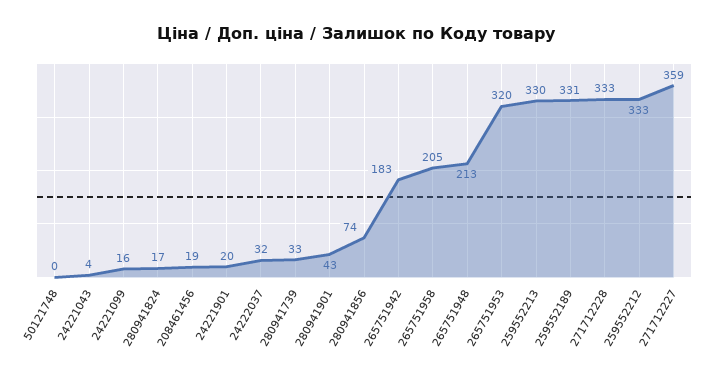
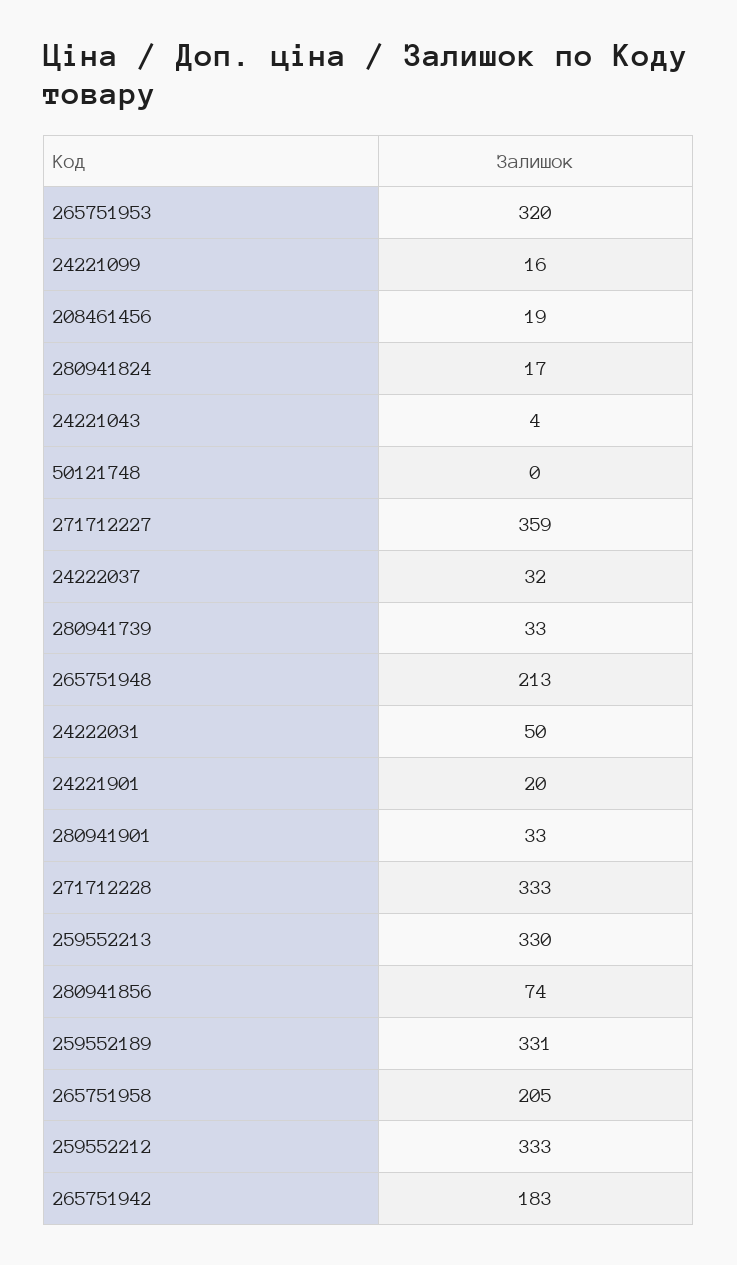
280941901: 43 -> 33
24222031: none -> 50

